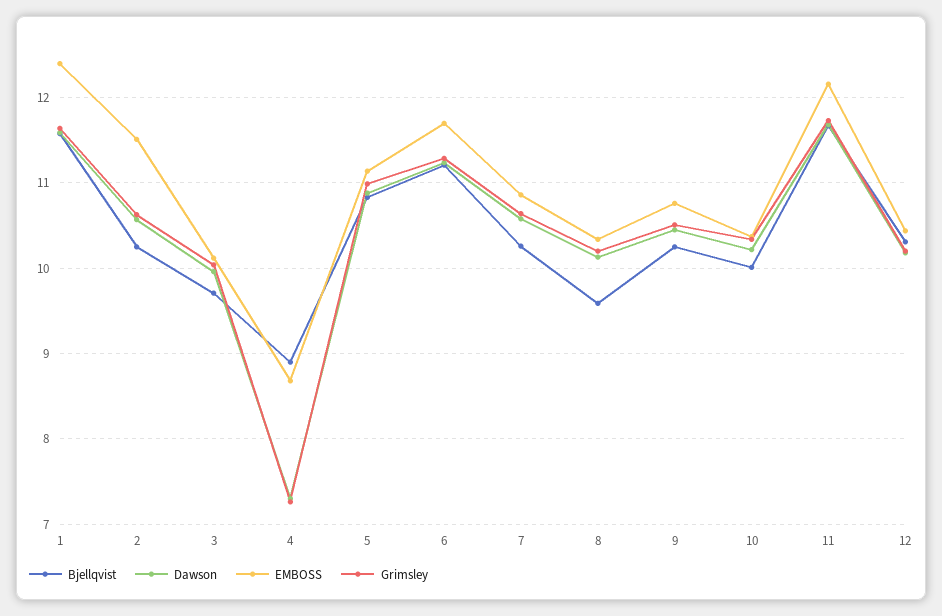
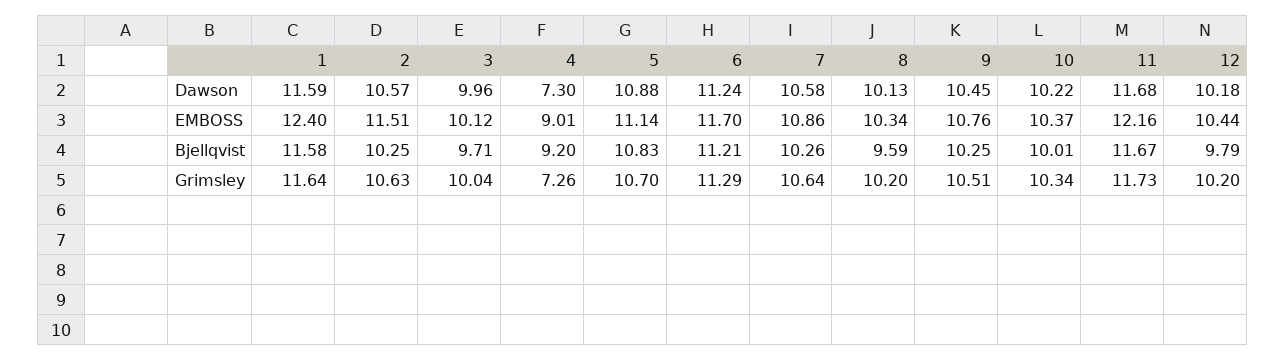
Bjellqvist, 4: 8.9 -> 9.2
EMBOSS, 4: 8.7 -> 9.01
Grimsley, 5: 11 -> 10.7
Bjellqvist, 12: 10.3 -> 9.79

